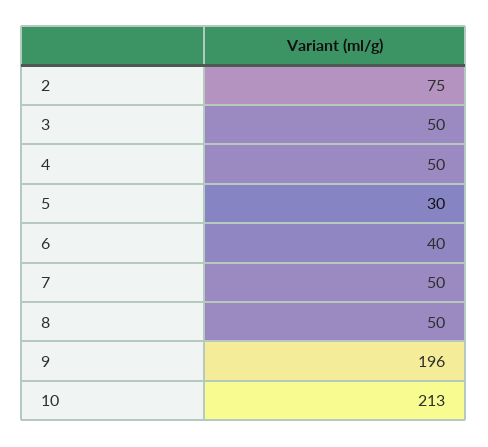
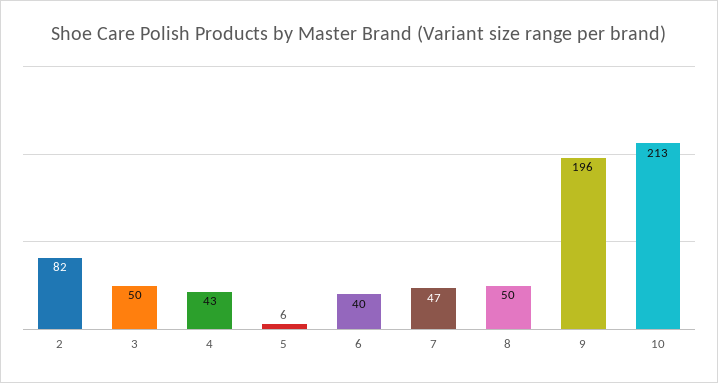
2: 75 -> 82
4: 50 -> 43
5: 30 -> 6
7: 50 -> 47

